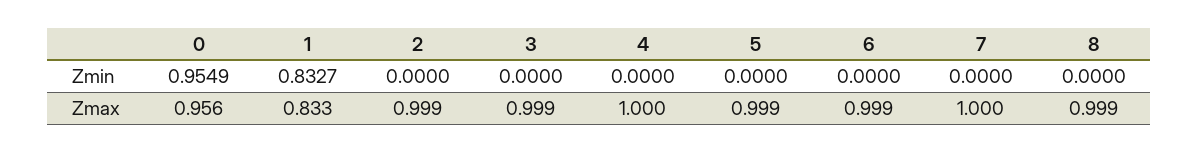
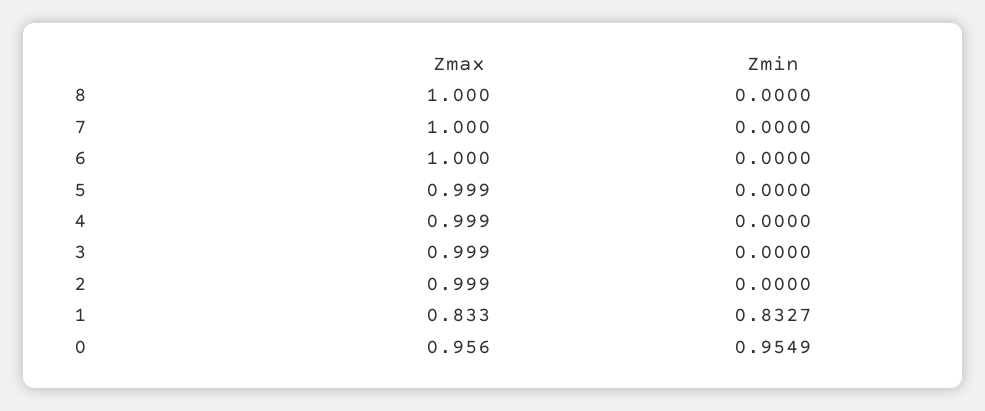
4, Zmax: 1 -> 0.999
6, Zmax: 0.999 -> 1
8, Zmax: 0.999 -> 1

